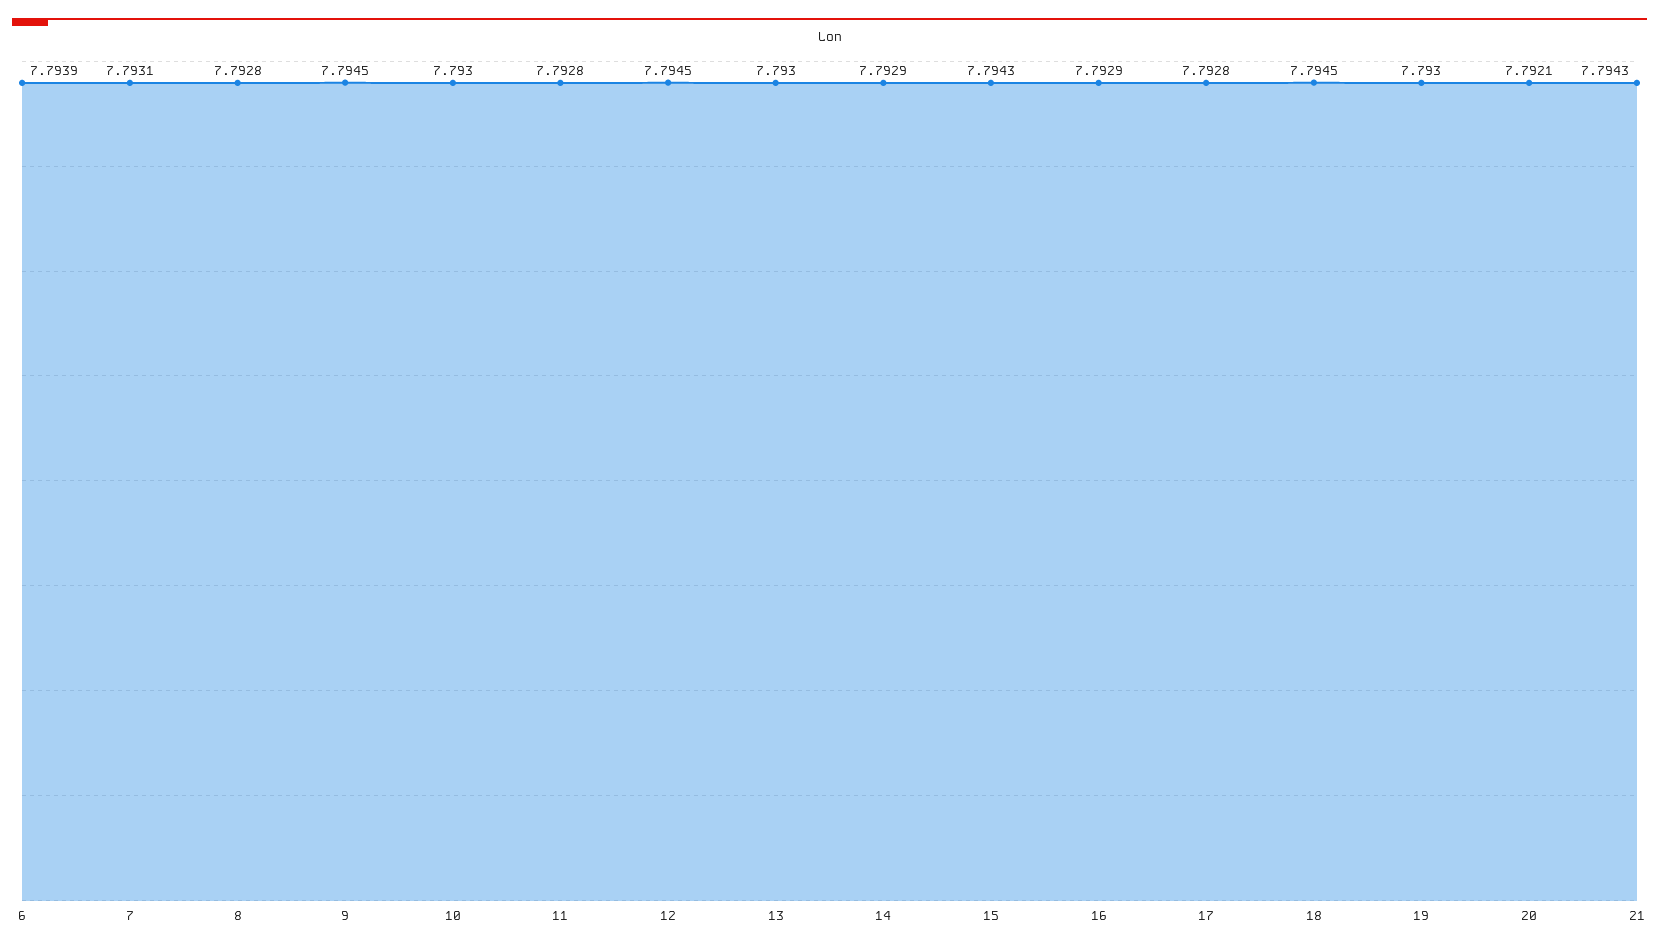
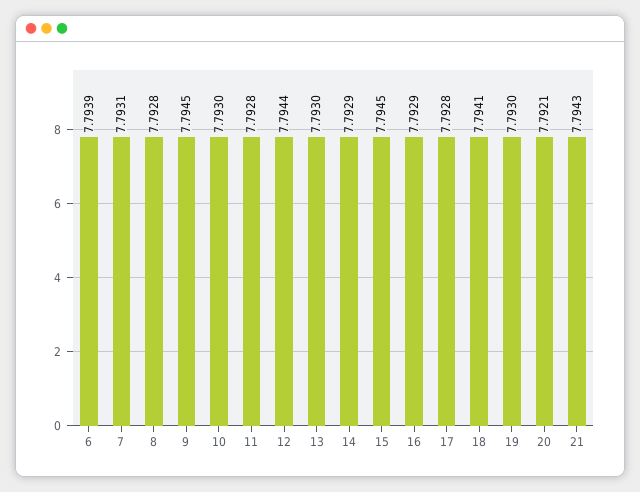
12: 7.7945 -> 7.7944
15: 7.7943 -> 7.7945
18: 7.7945 -> 7.7941

